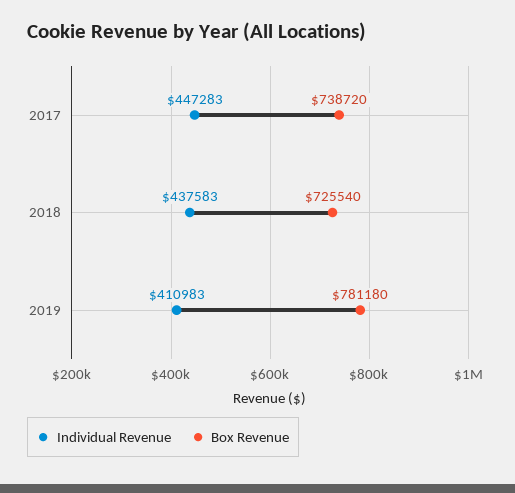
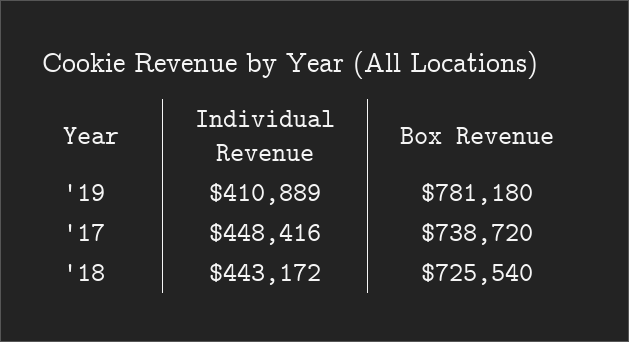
Individual Revenue, 2017: 447283 -> 448416
Individual Revenue, 2018: 437583 -> 443172
Individual Revenue, 2019: 410983 -> 410889

